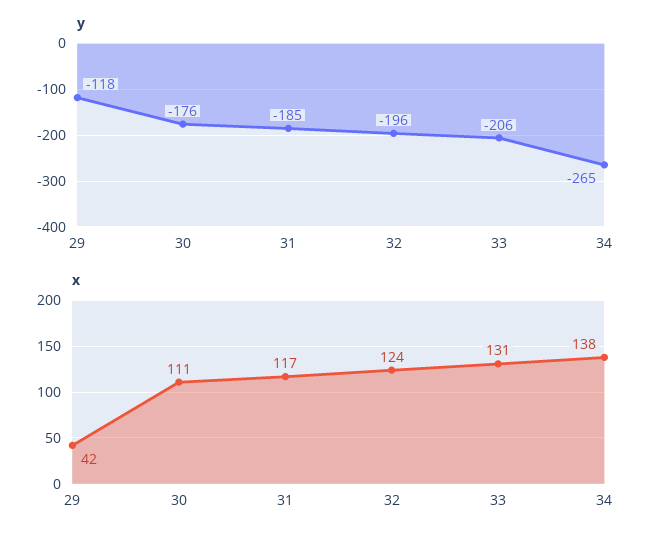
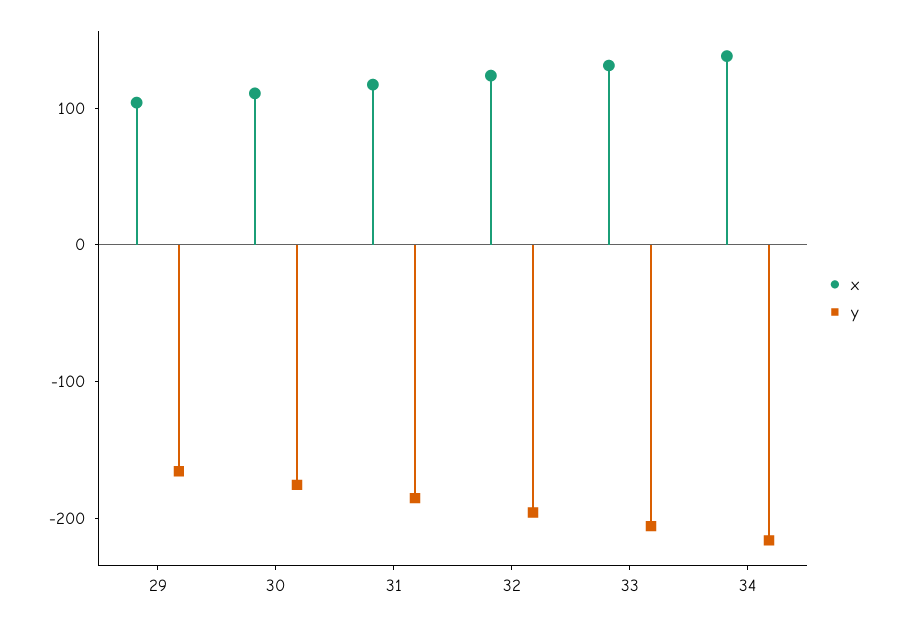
y, 29: -118 -> -160
y, 34: -265 -> -220
x, 29: 42 -> 100

